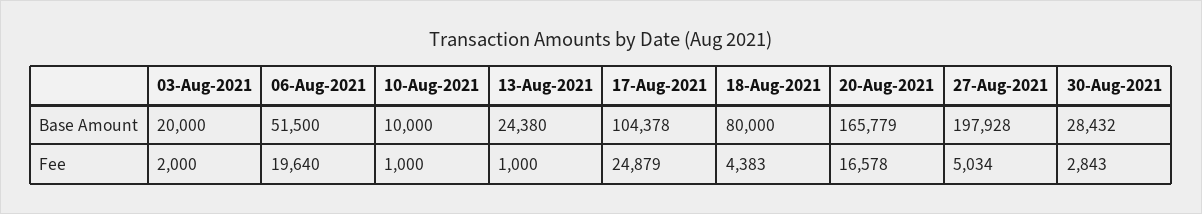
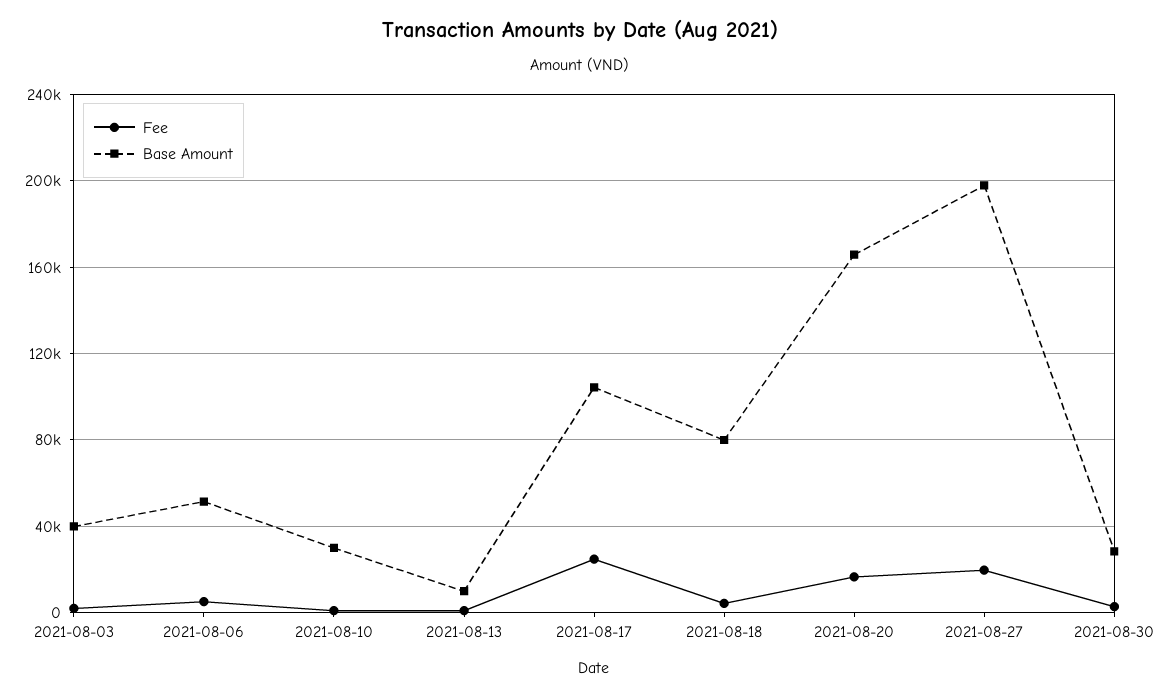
Base Amount, 03-Aug-2021: 20000 -> 40000
Base Amount, 10-Aug-2021: 10000 -> 30000
Base Amount, 13-Aug-2021: 24380 -> 10000
Fee, 06-Aug-2021: 19640 -> 5000
Fee, 27-Aug-2021: 5034 -> 20000

